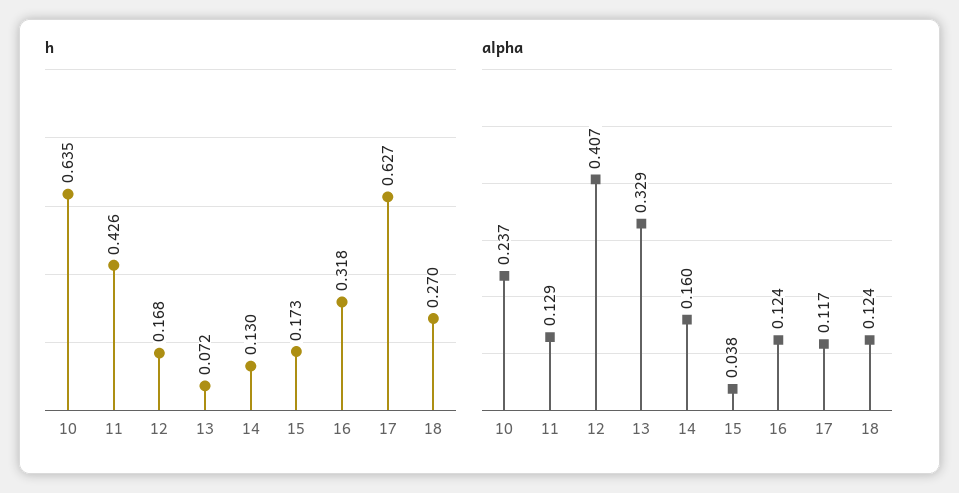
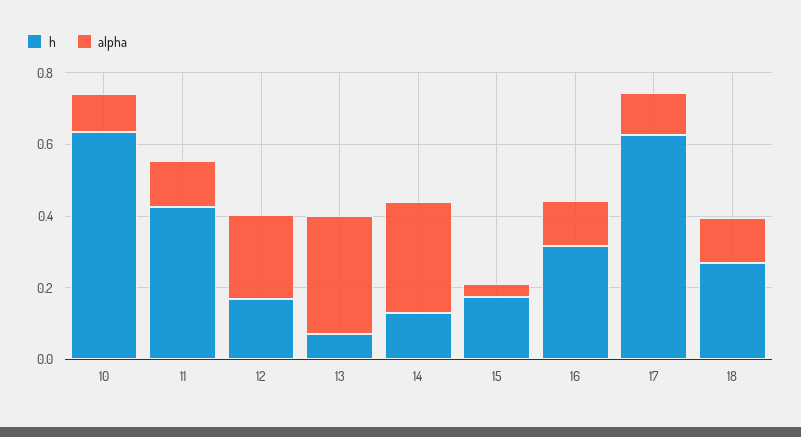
alpha, 10: 0.237 -> 0.1
alpha, 12: 0.407 -> 0.25
alpha, 14: 0.16 -> 0.3

